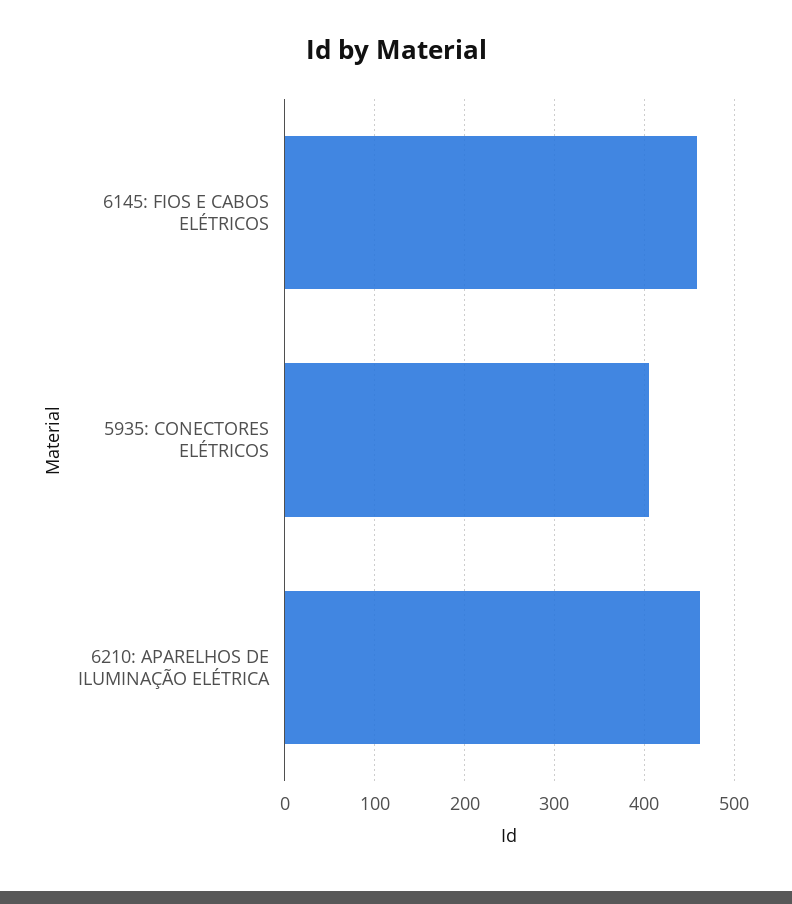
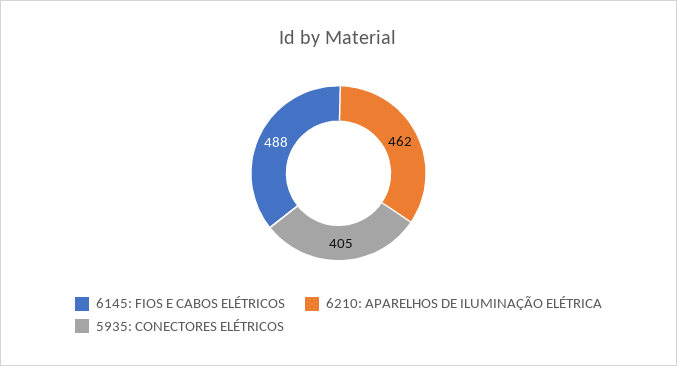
6145: FIOS E CABOS ELÉTRICOS: 460 -> 488

